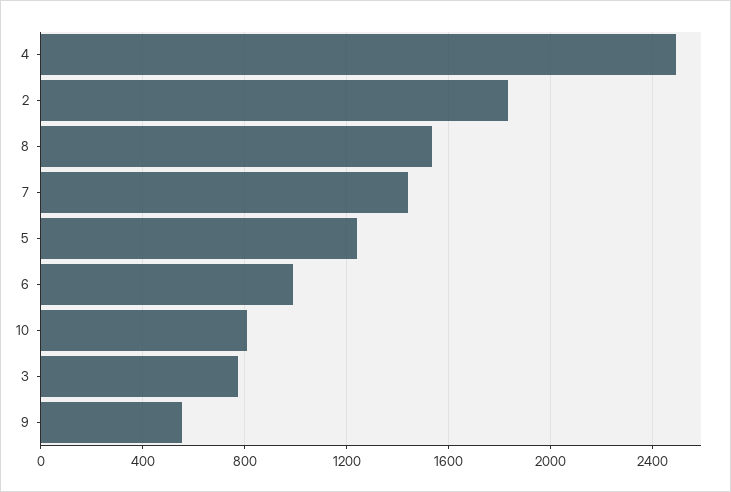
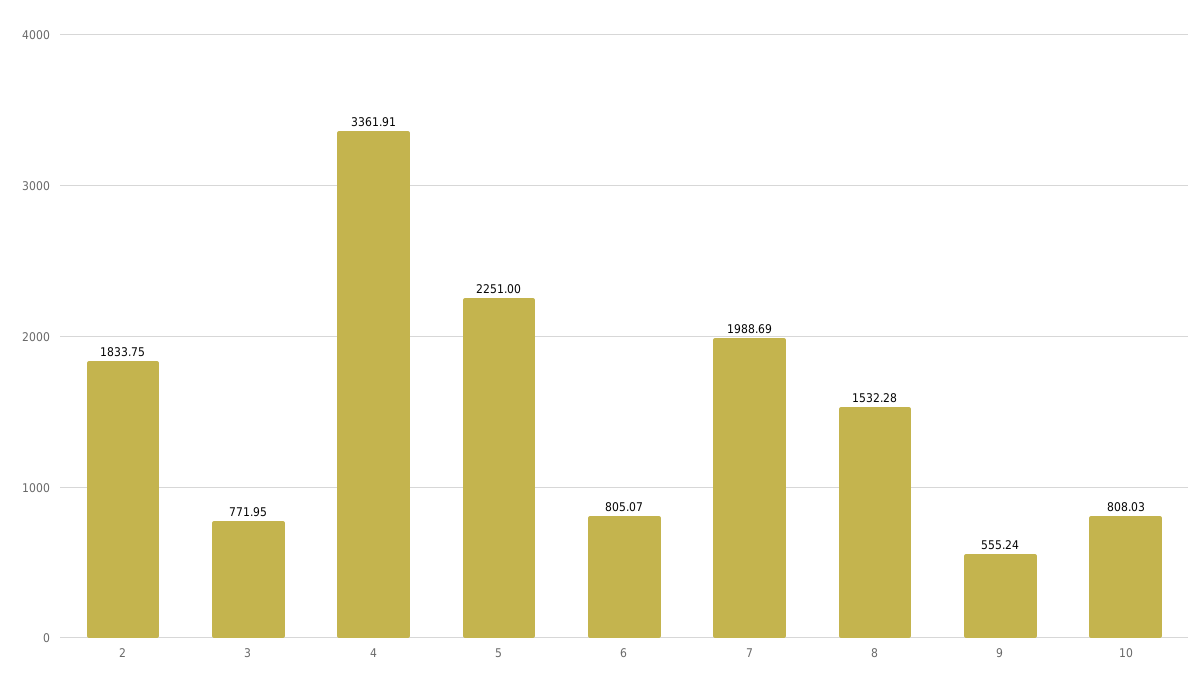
4: 2500 -> 3361.91
7: 1450 -> 1988.69
5: 1250 -> 2251
6: 1000 -> 805.07

